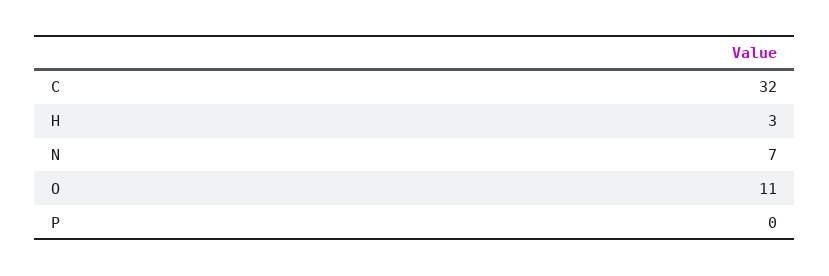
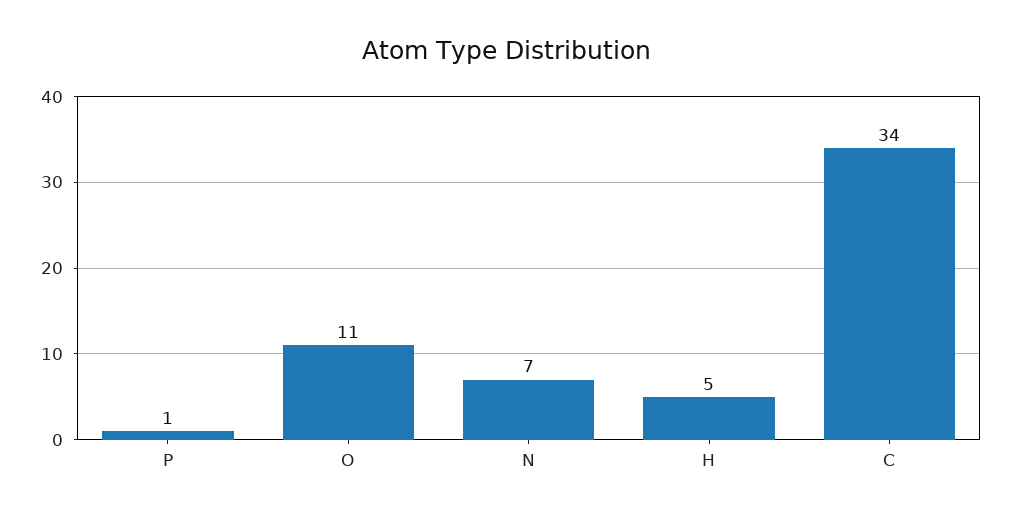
C: 32 -> 34
H: 3 -> 5
P: 0 -> 1

